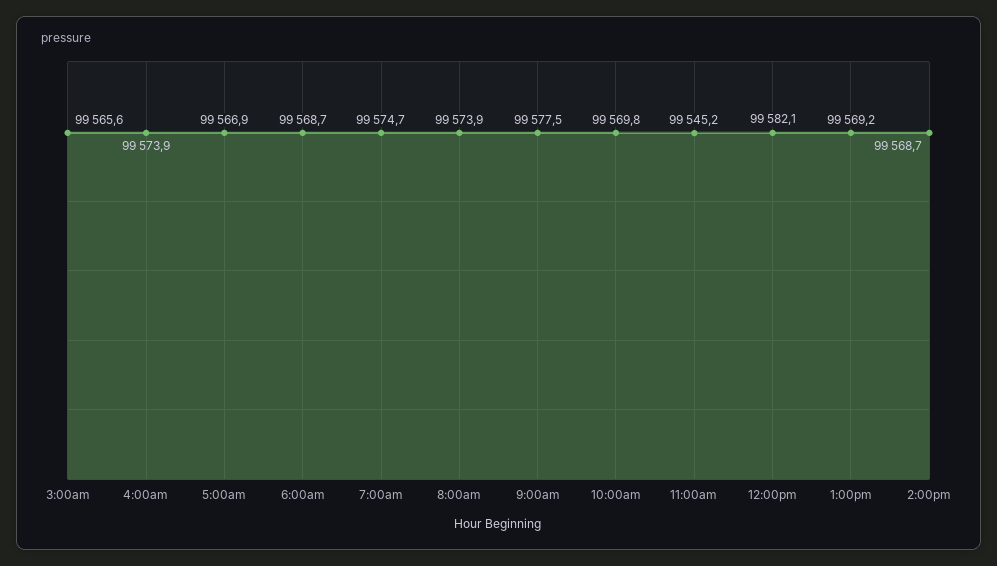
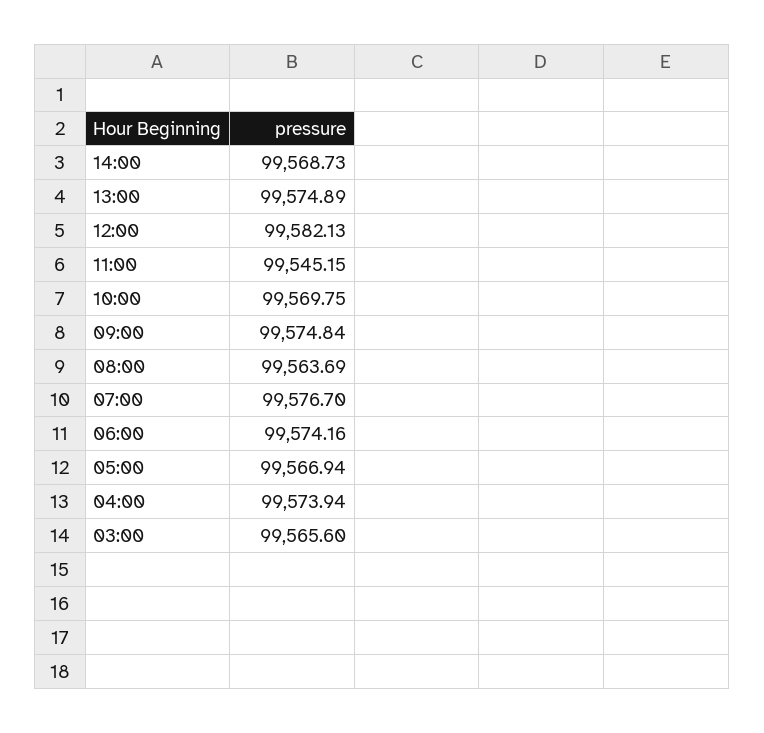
6:00am: 99568.7 -> 99574.16
7:00am: 99574.7 -> 99576.7
8:00am: 99573.9 -> 99563.69
9:00am: 99577.5 -> 99574.84
1:00pm: 99569.2 -> 99574.89

